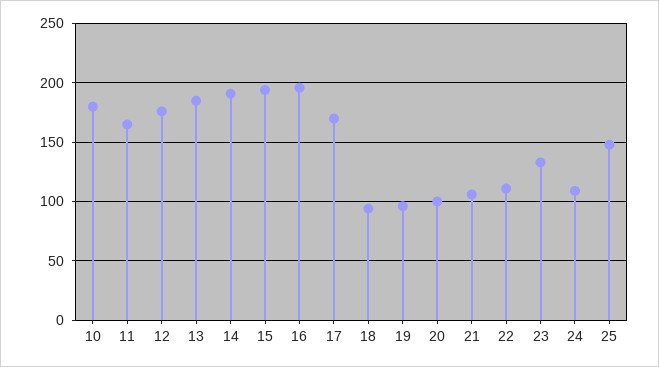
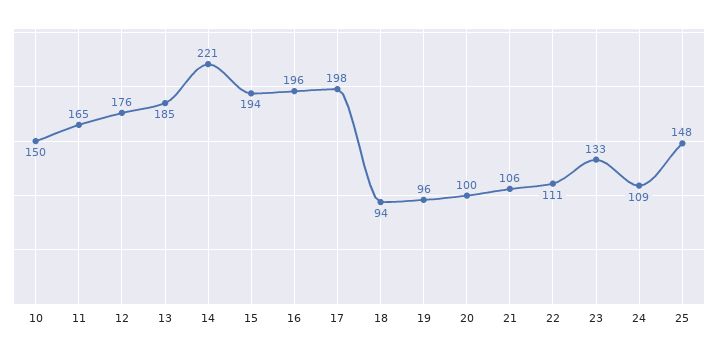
10: 180 -> 150
14: 190 -> 221
17: 170 -> 198

